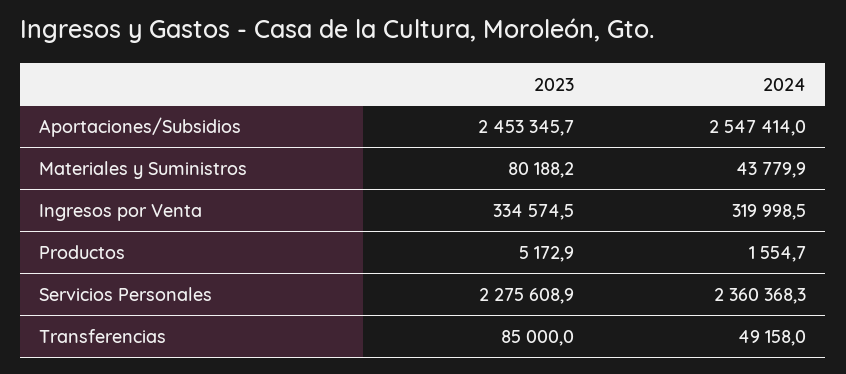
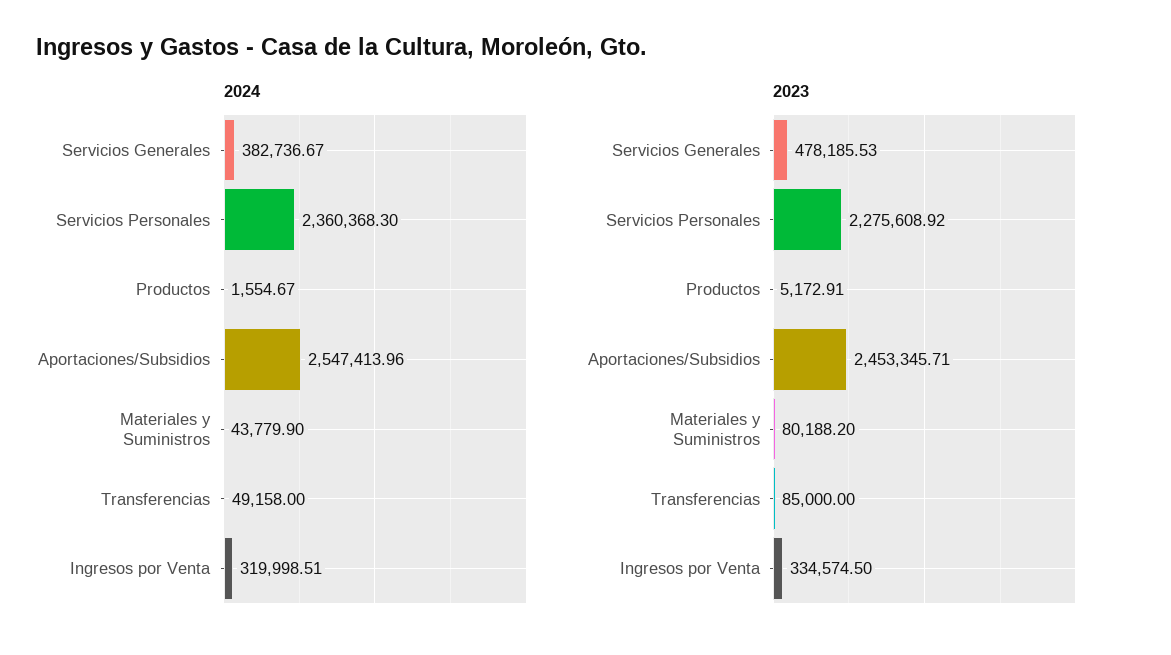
2024, Servicios Generales: none -> 382736.67
2023, Servicios Generales: none -> 478185.53

